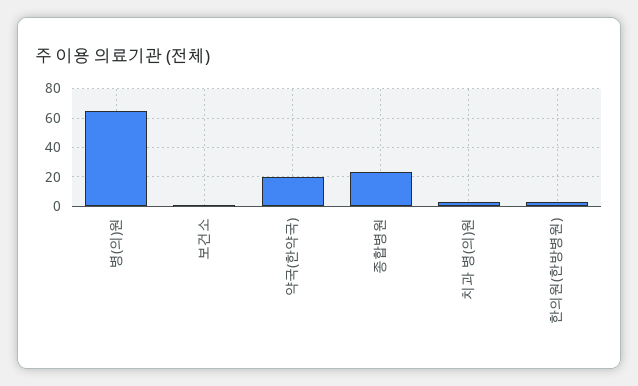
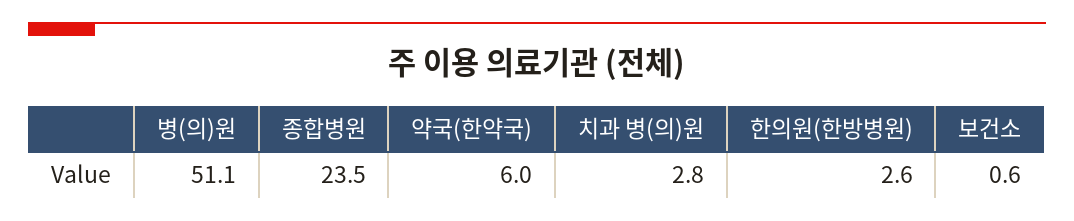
병(의)원: 65 -> 51.1
약국(한약국): 20 -> 6

